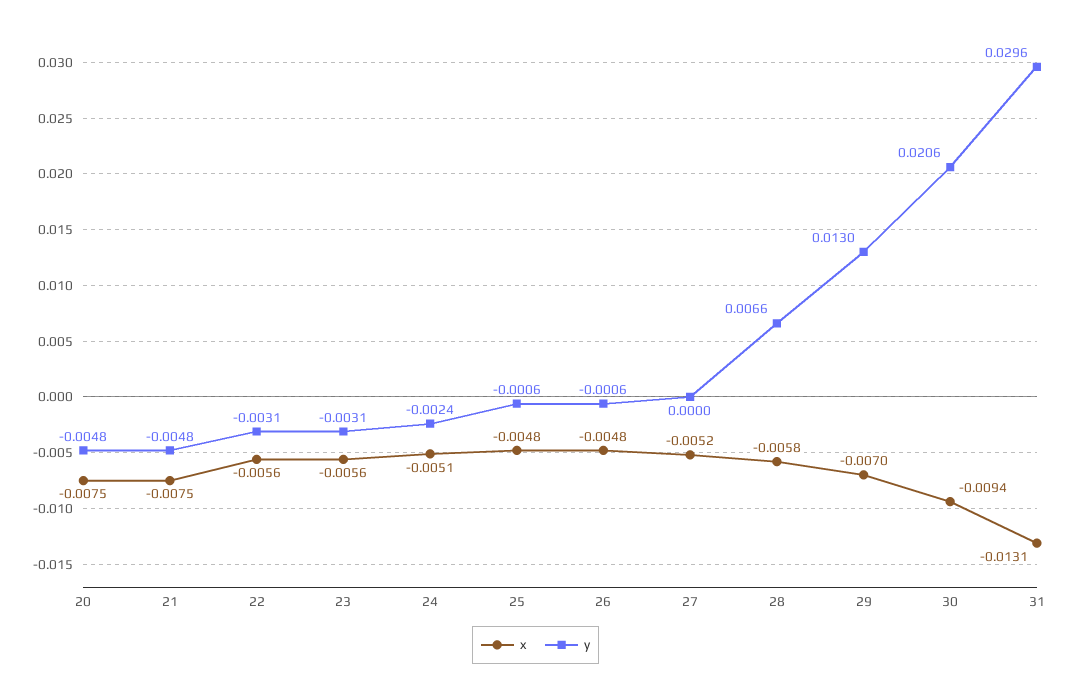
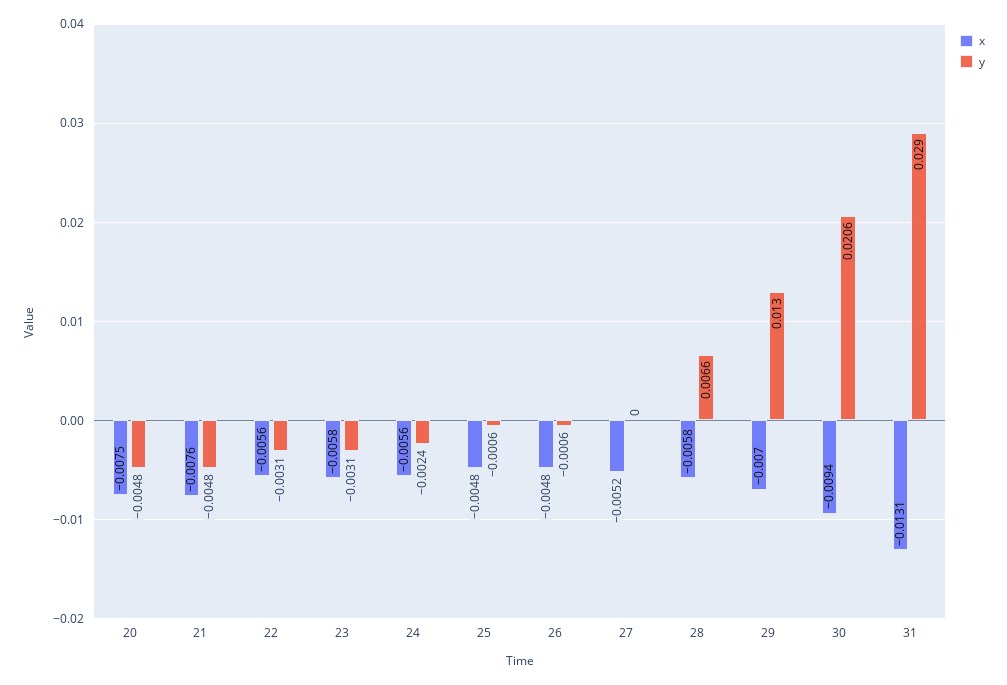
x, 21: -0.0075 -> -0.0076
x, 23: -0.0056 -> -0.0058
x, 24: -0.0051 -> -0.0056
y, 31: 0.0296 -> 0.029

